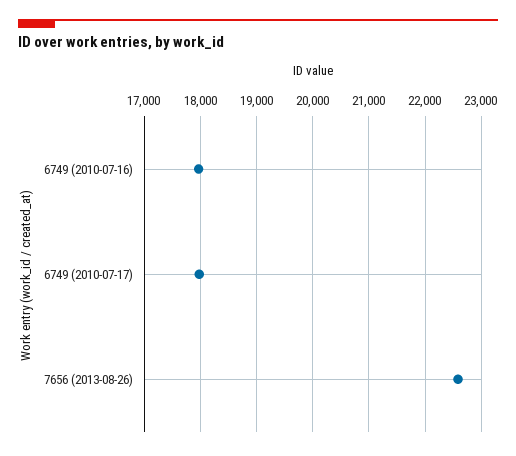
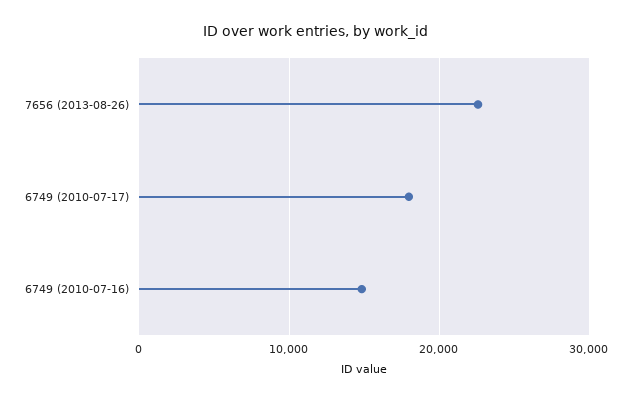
6749 (2010-07-16): 18000 -> 15000

